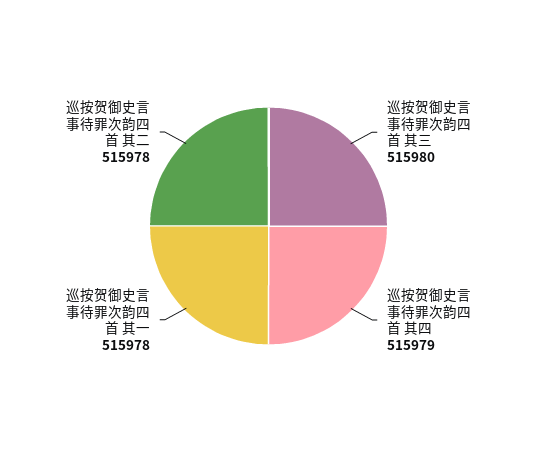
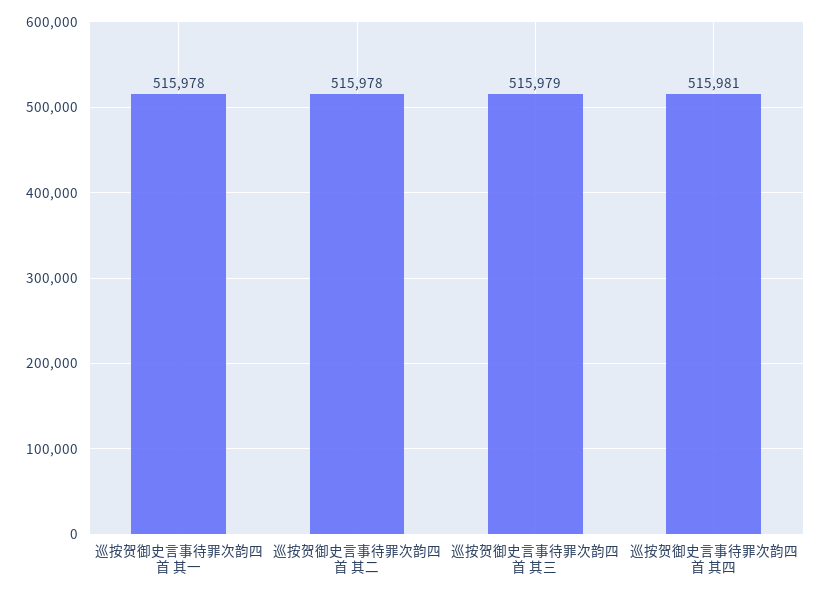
巡按贺御史言事待罪次韵四首 其三: 515980 -> 515979
巡按贺御史言事待罪次韵四首 其四: 515979 -> 515981

